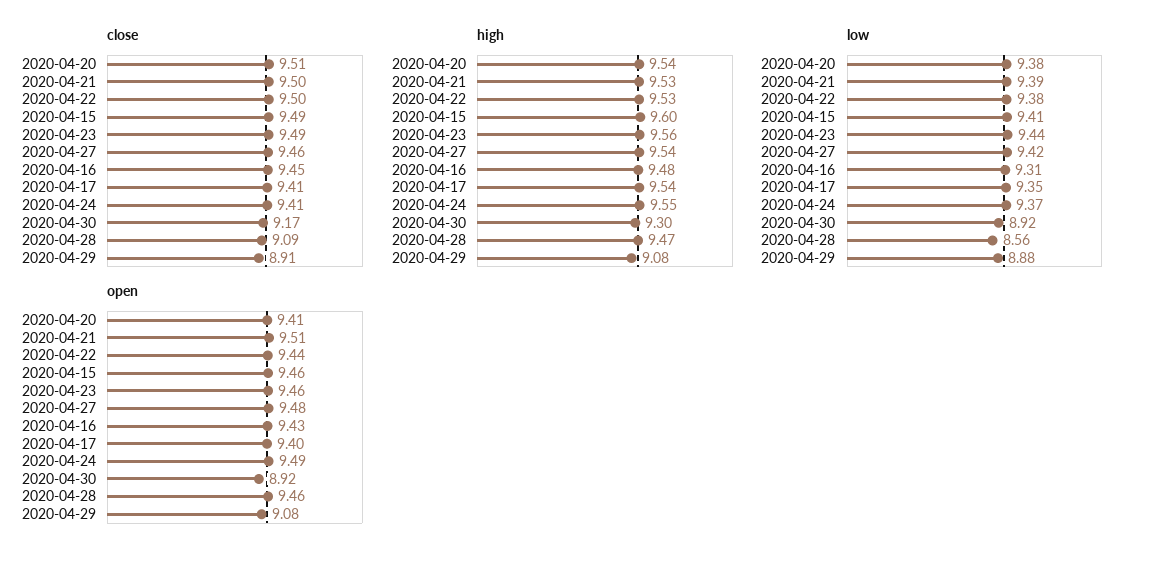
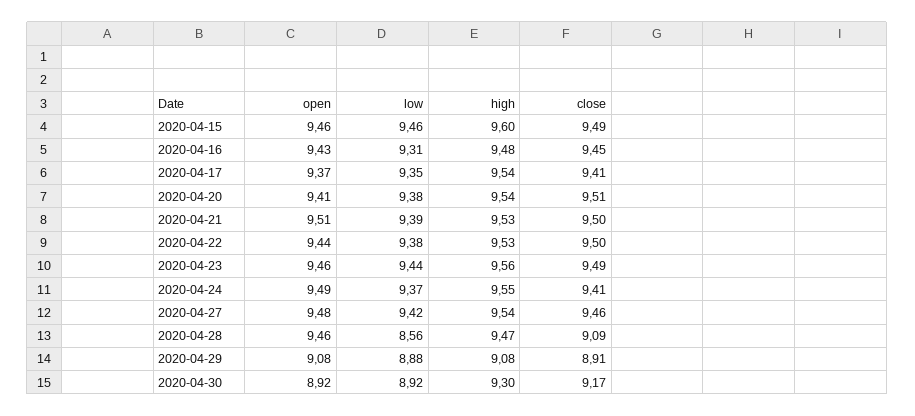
low, 2020-04-15: 9.41 -> 9.46
open, 2020-04-17: 9.4 -> 9.37

